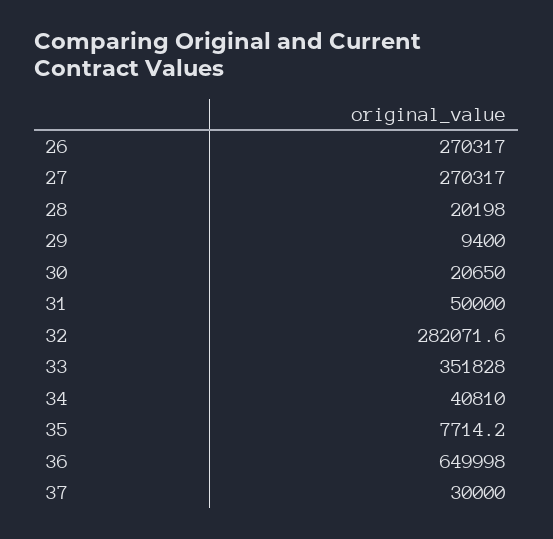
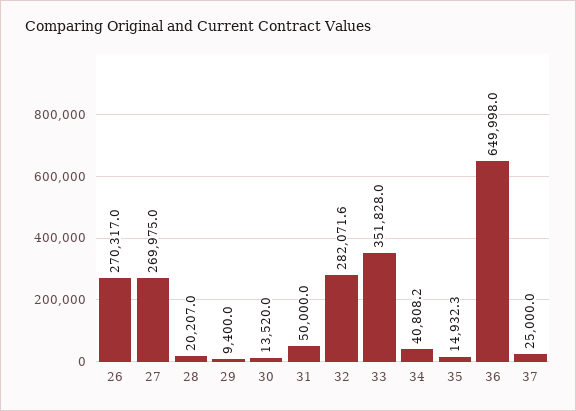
27: 270317 -> 269975
28: 20198 -> 20207
30: 20650 -> 13520
34: 40810 -> 40808.2
35: 7714.2 -> 14932.3
37: 30000 -> 25000

